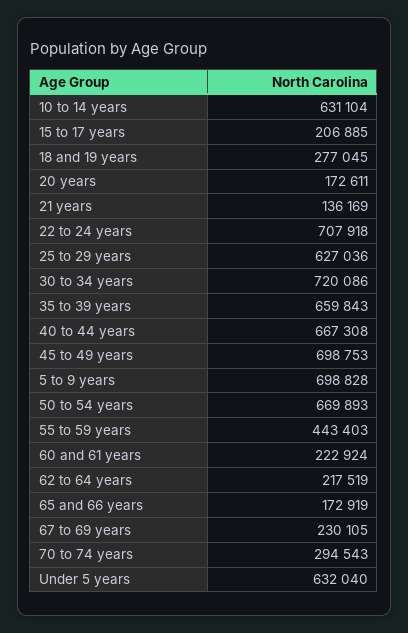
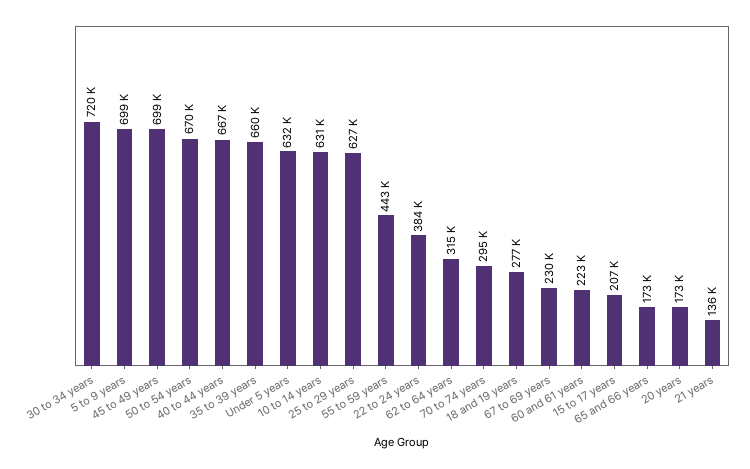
22 to 24 years: 707918 -> 384000
62 to 64 years: 217519 -> 315000

